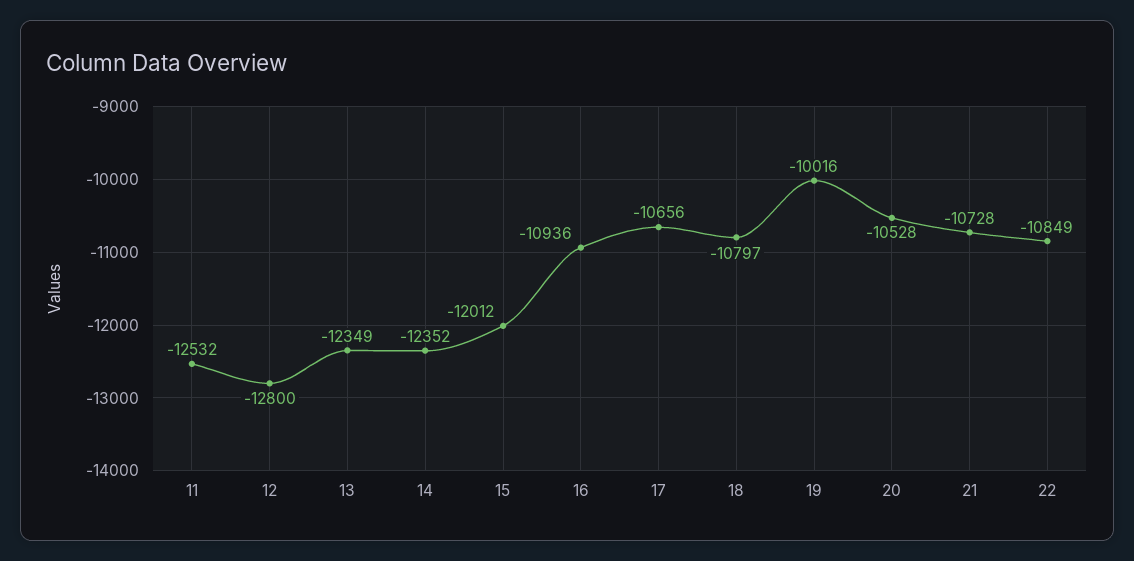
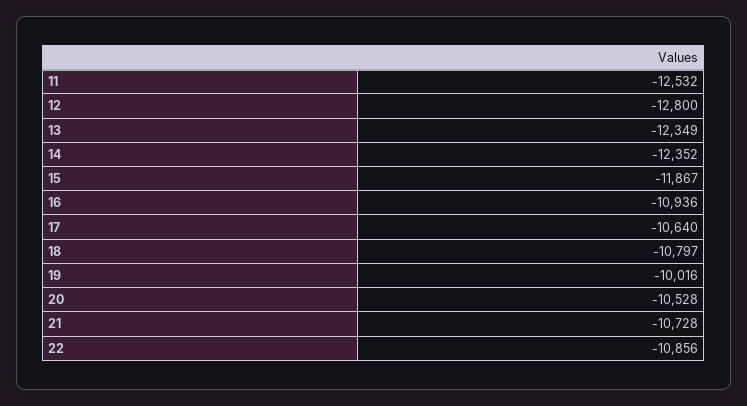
15: -12012 -> -11867
17: -10656 -> -10640
22: -10849 -> -10856

